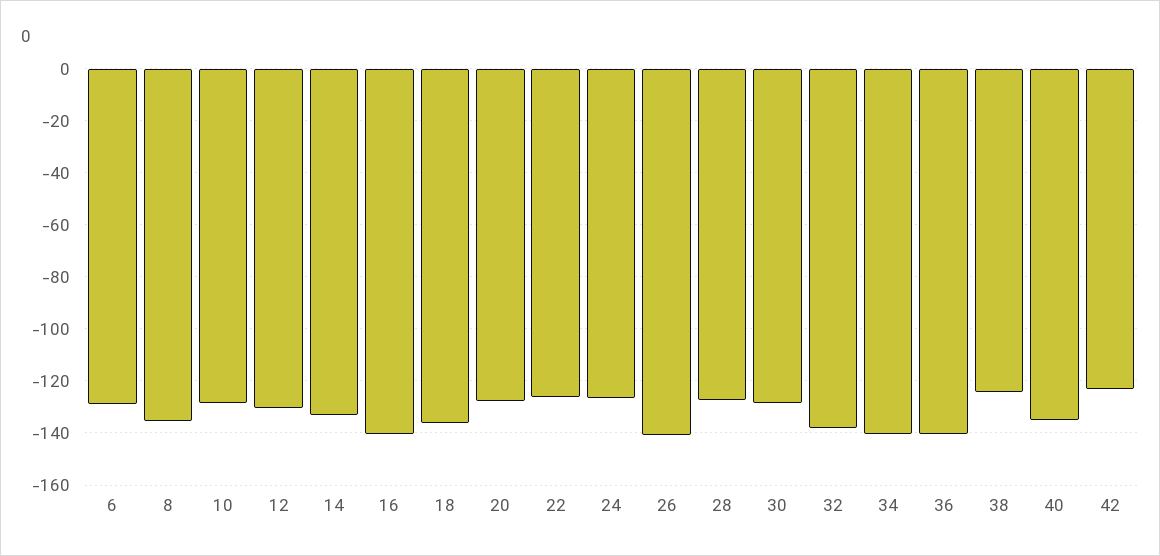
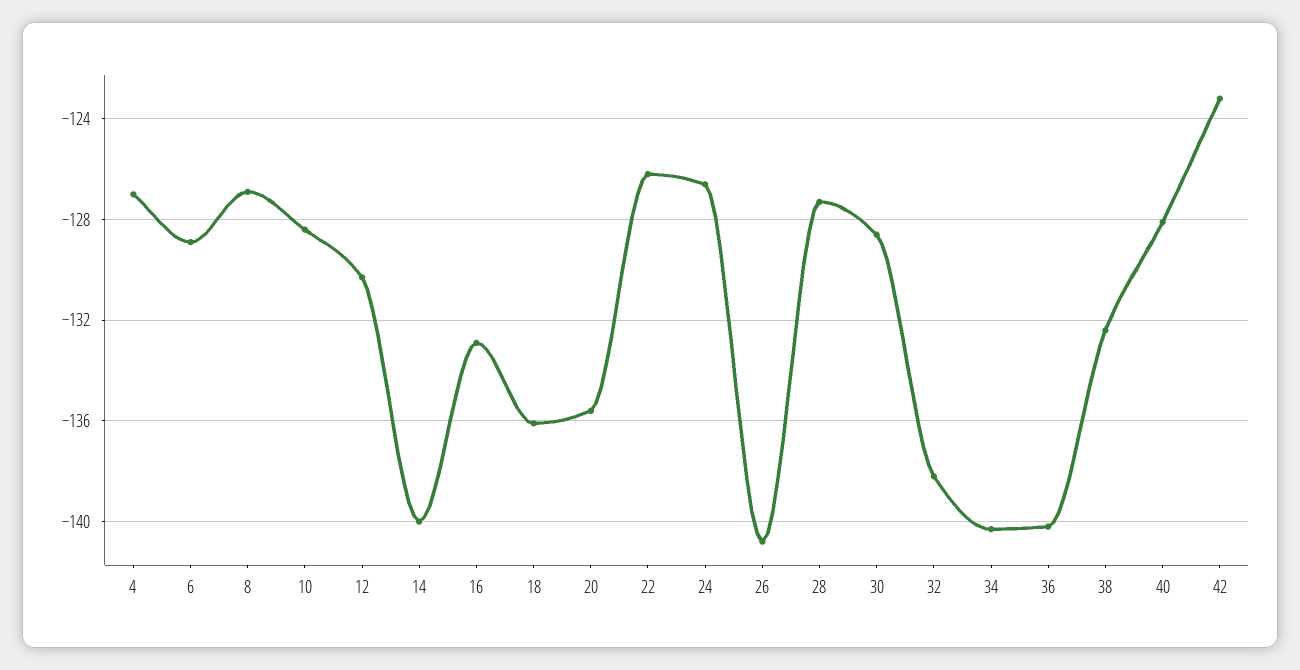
8: -135 -> -127
14: -132.5 -> -140
16: -140 -> -133
20: -127.5 -> -135.5
38: -125 -> -132.5
40: -135 -> -128
4: none -> -127

